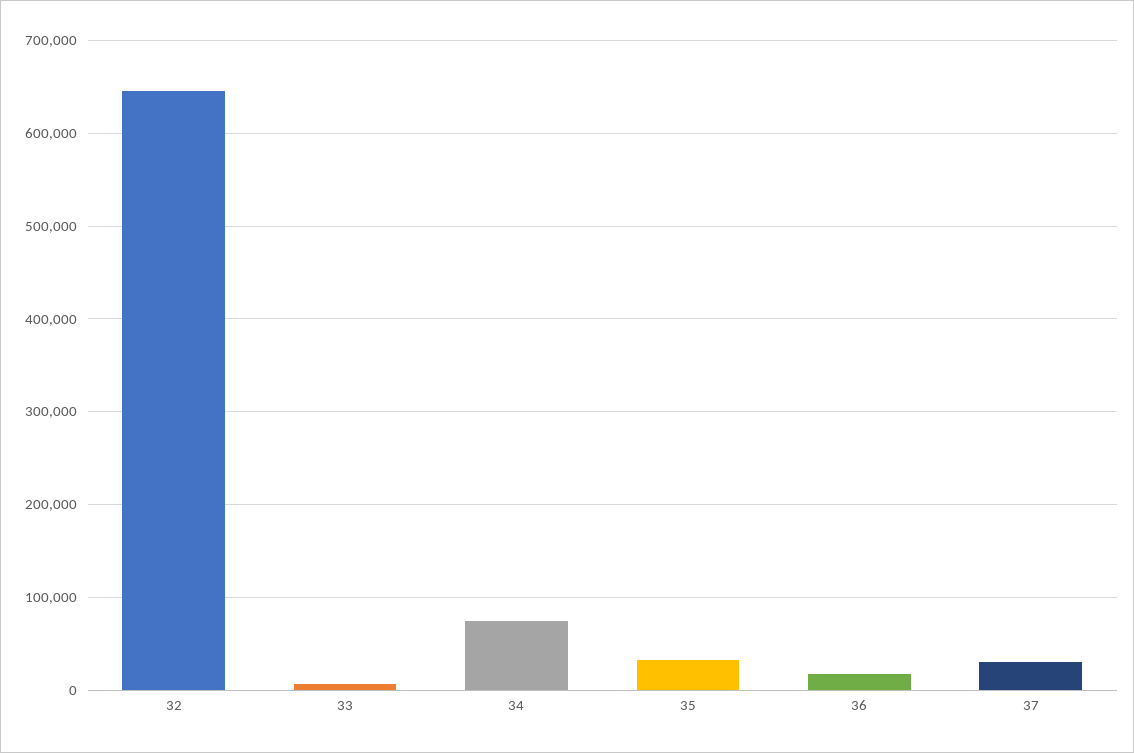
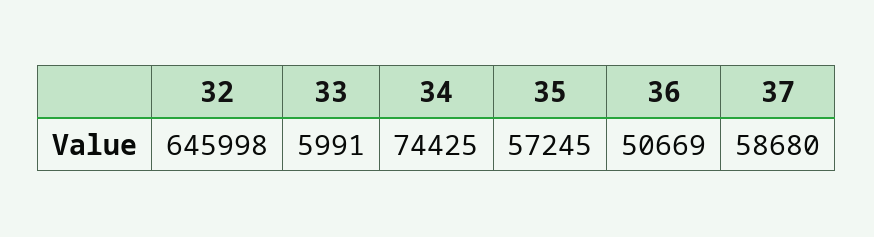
35: 30000 -> 57245
36: 20000 -> 50669
37: 30000 -> 58680

